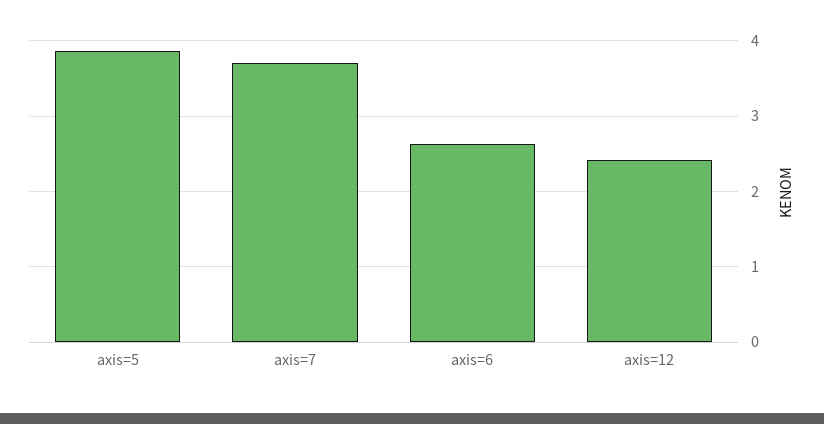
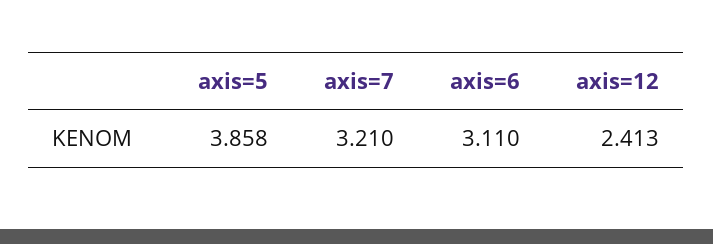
axis=7: 3.7 -> 3.21
axis=6: 2.6 -> 3.11

